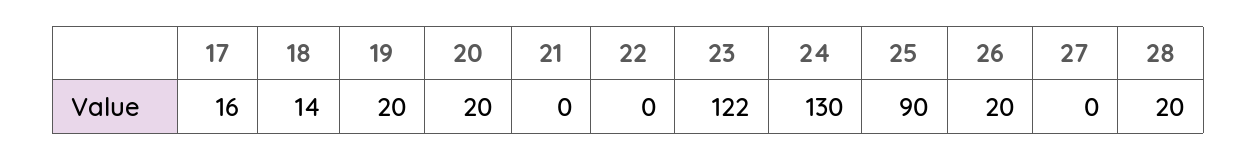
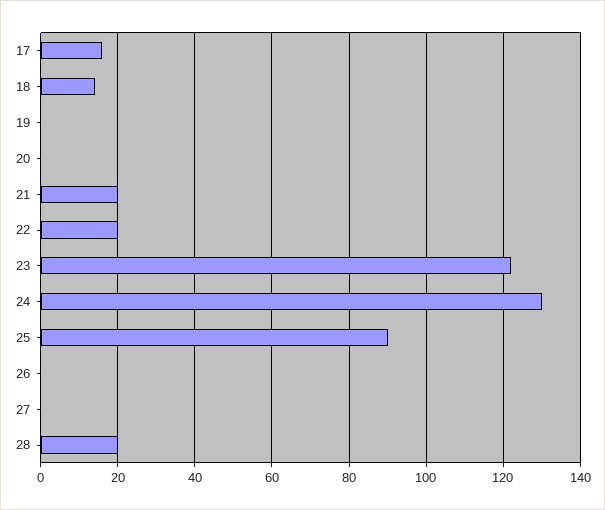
19: 20 -> 0
20: 20 -> 0
21: 0 -> 20
22: 0 -> 20
26: 20 -> 0

